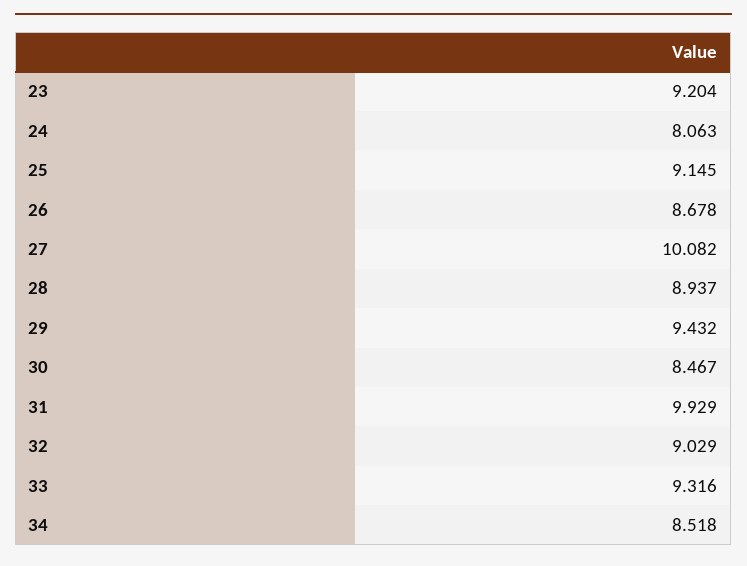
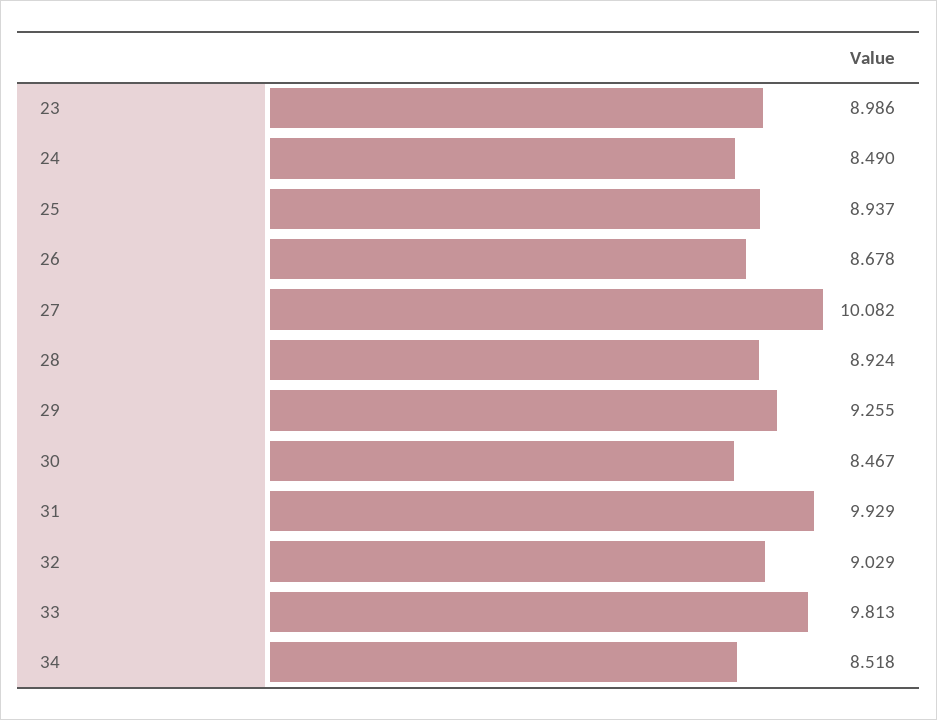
23: 9.204 -> 8.986
24: 8.063 -> 8.49
25: 9.145 -> 8.937
28: 8.937 -> 8.924
29: 9.432 -> 9.255
33: 9.316 -> 9.813

